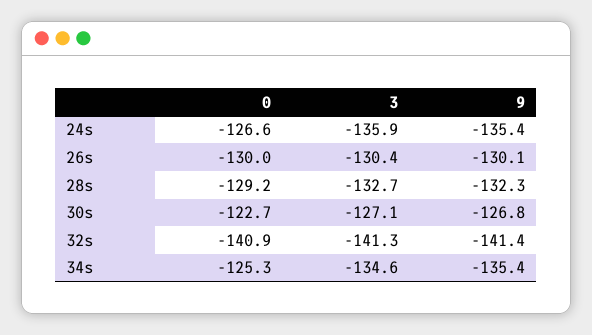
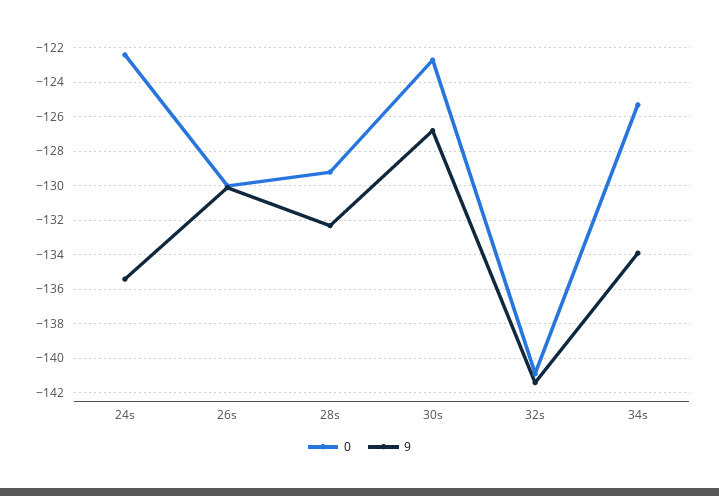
0, 24s: -126.6 -> -122.5
3, 24s: -135.9 -> none
3, 26s: -130.4 -> none
3, 28s: -132.7 -> none
3, 30s: -127.1 -> none
3, 32s: -141.3 -> none
3, 34s: -134.6 -> none
9, 34s: -135.4 -> -134

